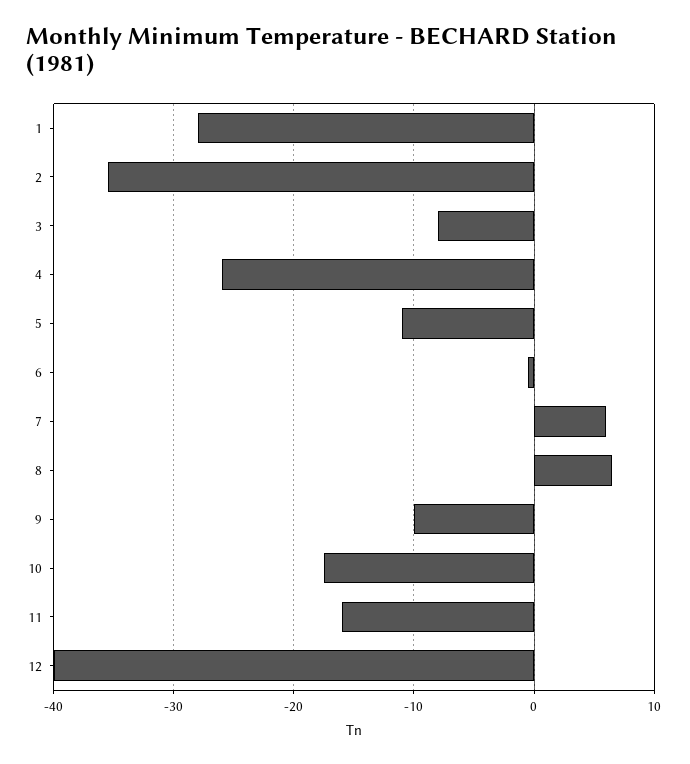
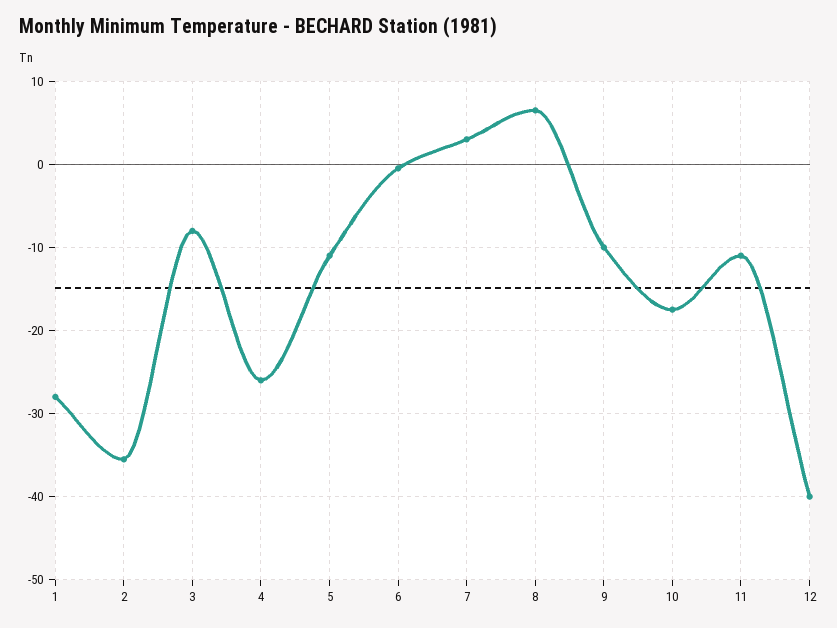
7: 6 -> 3
11: -16 -> -11

